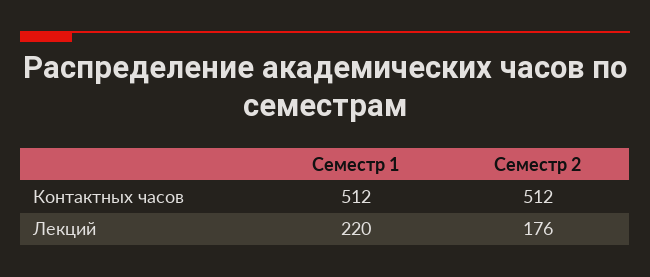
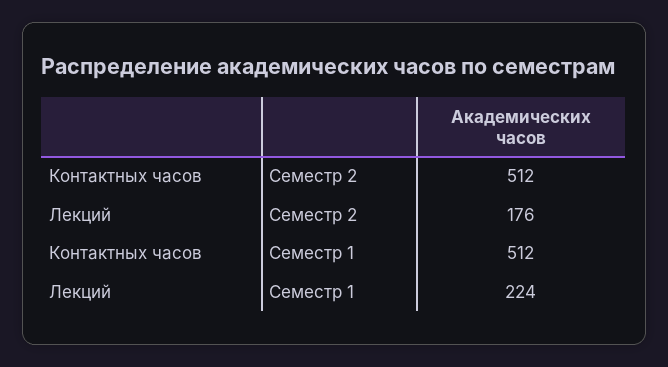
Семестр 1, Лекций: 220 -> 224

